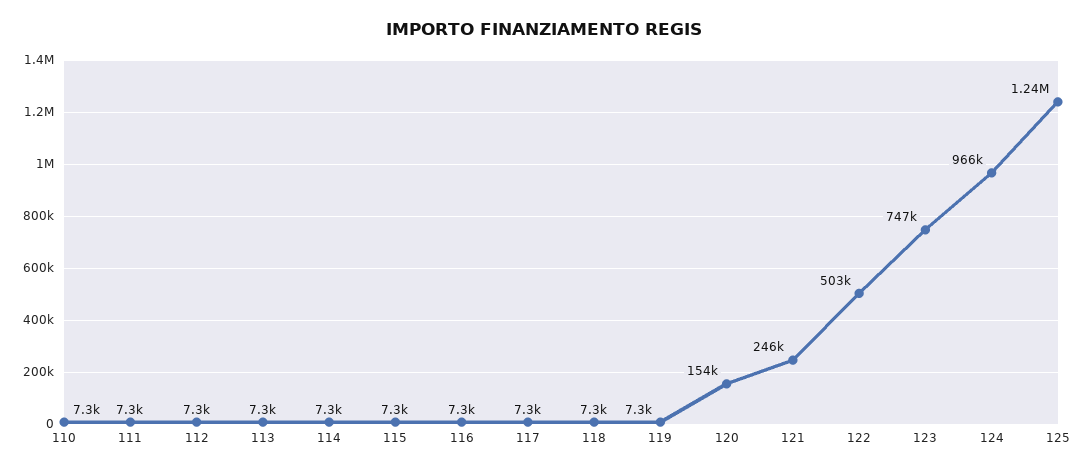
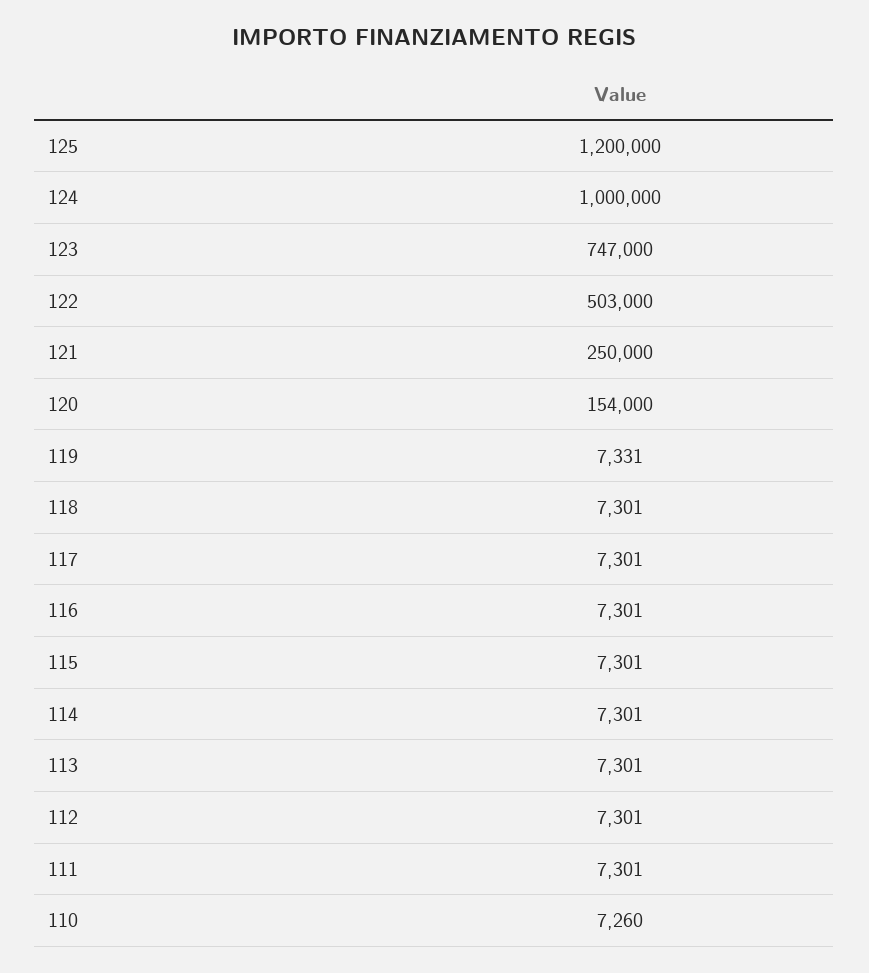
110: 7300 -> 7260
119: 7300 -> 7331
121: 246000 -> 250000
124: 966000 -> 1000000
125: 1240000 -> 1200000

